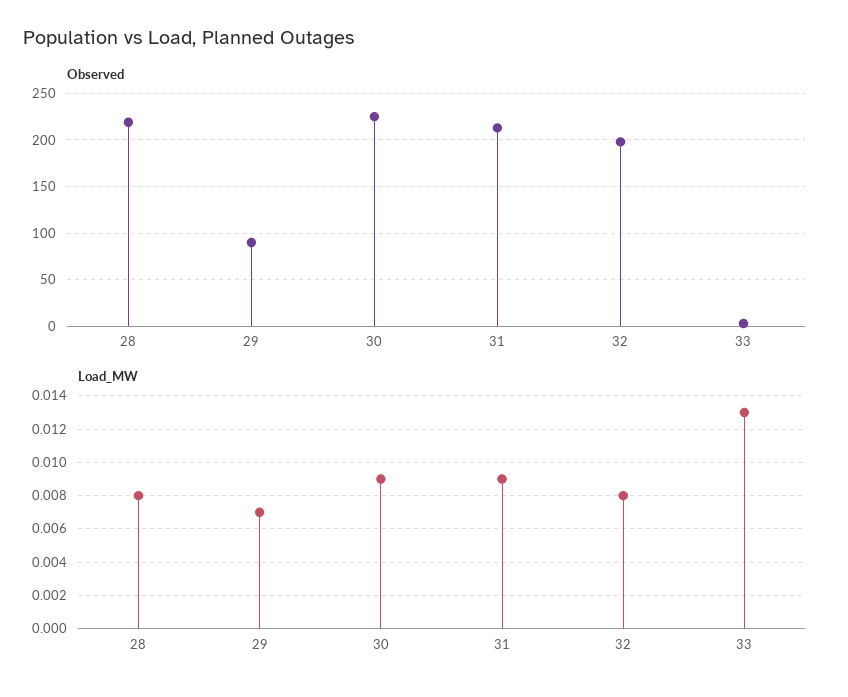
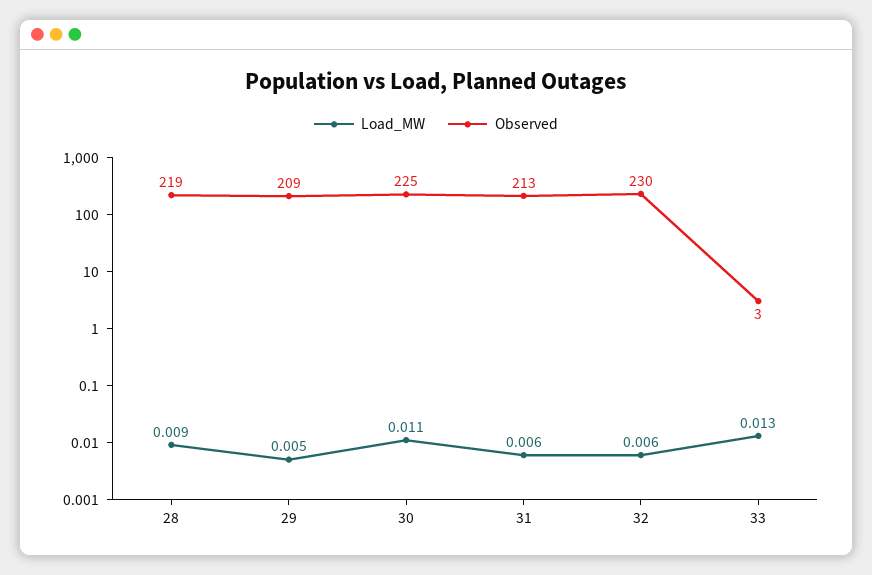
Observed, 29: 90 -> 209
Observed, 32: 200 -> 230
Load_MW, 28: 0.008 -> 0.009
Load_MW, 29: 0.007 -> 0.005
Load_MW, 30: 0.009 -> 0.011
Load_MW, 31: 0.009 -> 0.006
Load_MW, 32: 0.008 -> 0.006

